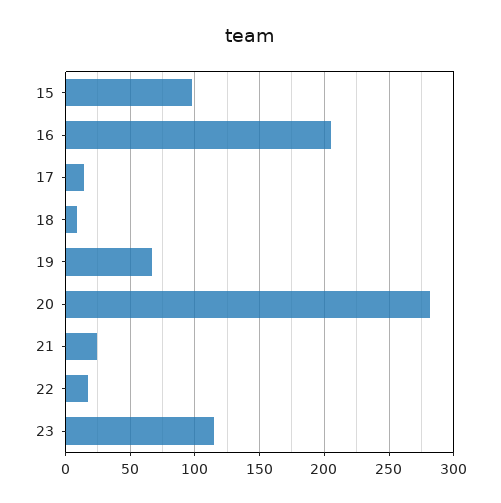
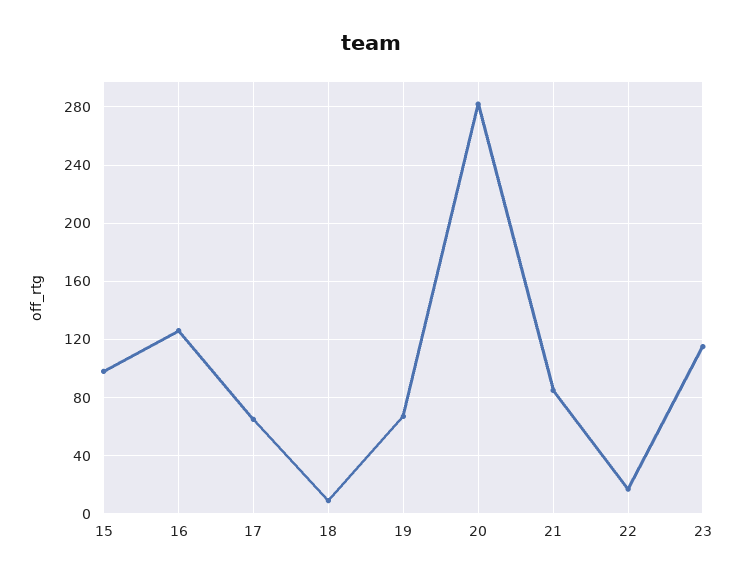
16: 205 -> 125
17: 15 -> 65
21: 25 -> 85

